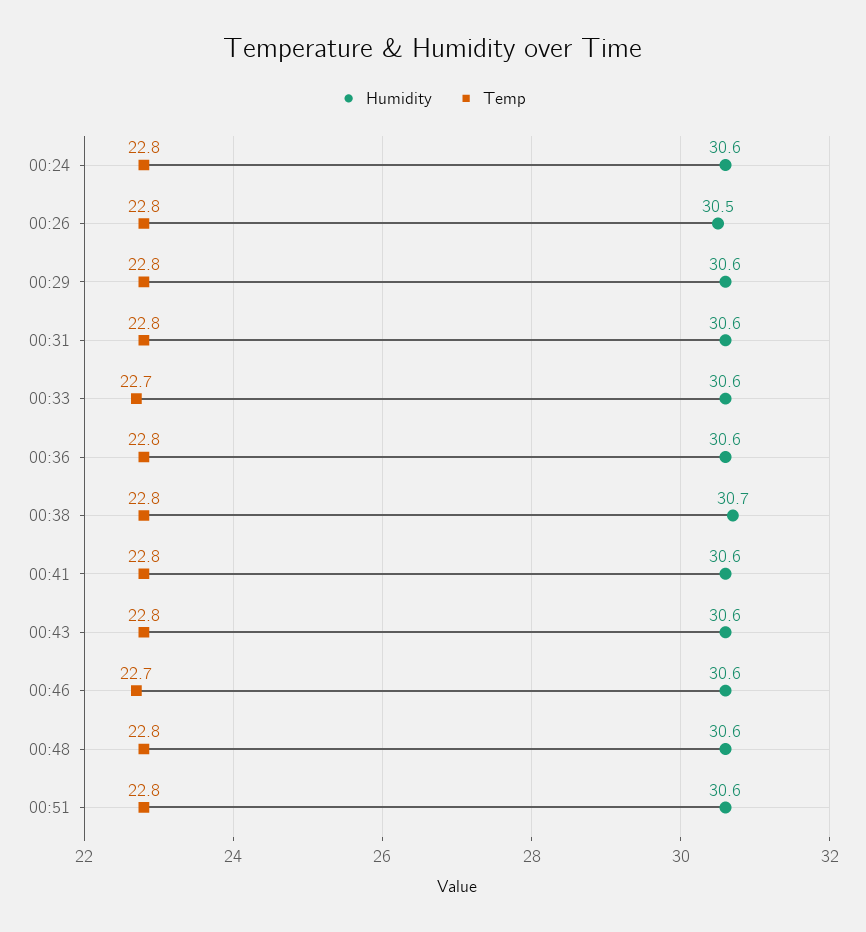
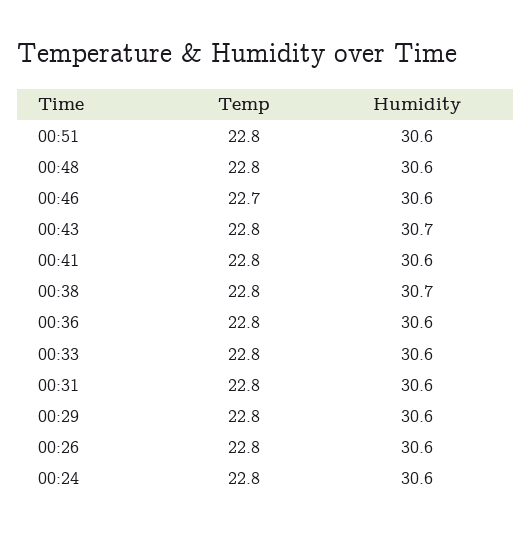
Humidity, 00:26: 30.5 -> 30.6
Temp, 00:33: 22.7 -> 22.8
Humidity, 00:43: 30.6 -> 30.7

